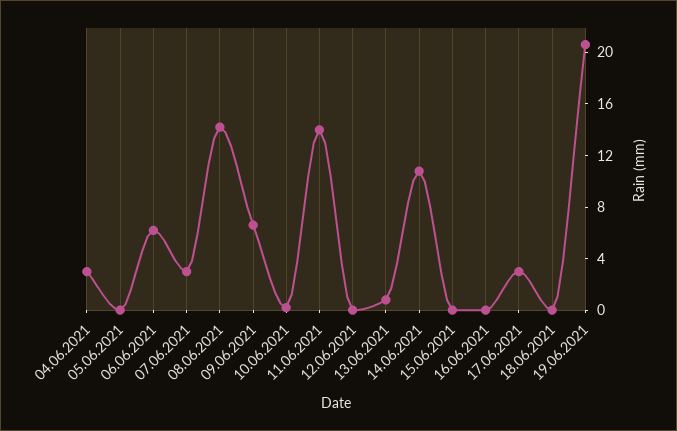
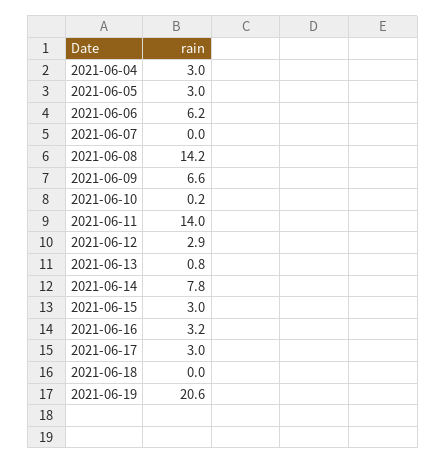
05.06.2021: 0 -> 3
07.06.2021: 3 -> 0
12.06.2021: 0 -> 2.9
14.06.2021: 11 -> 7.8
15.06.2021: 0 -> 3
16.06.2021: 0 -> 3.2

